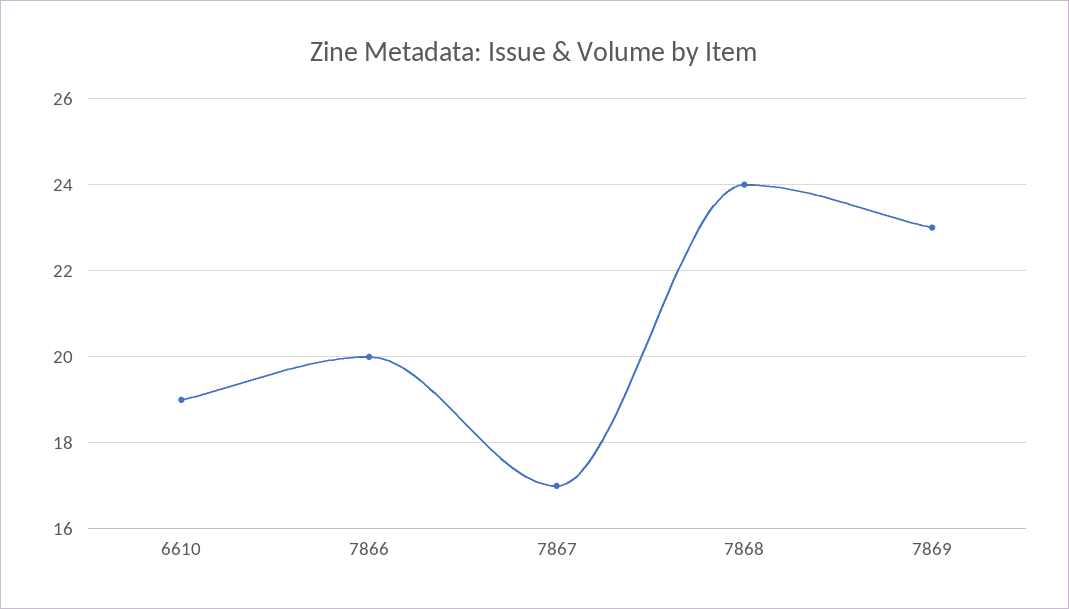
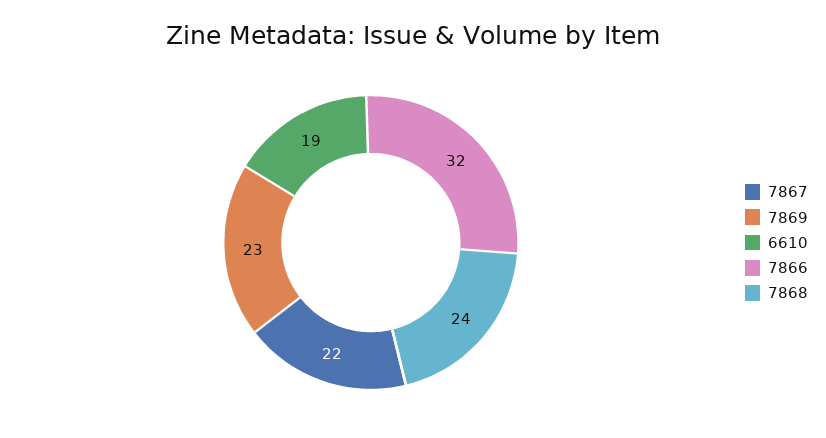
7866: 20 -> 32
7867: 17 -> 22

